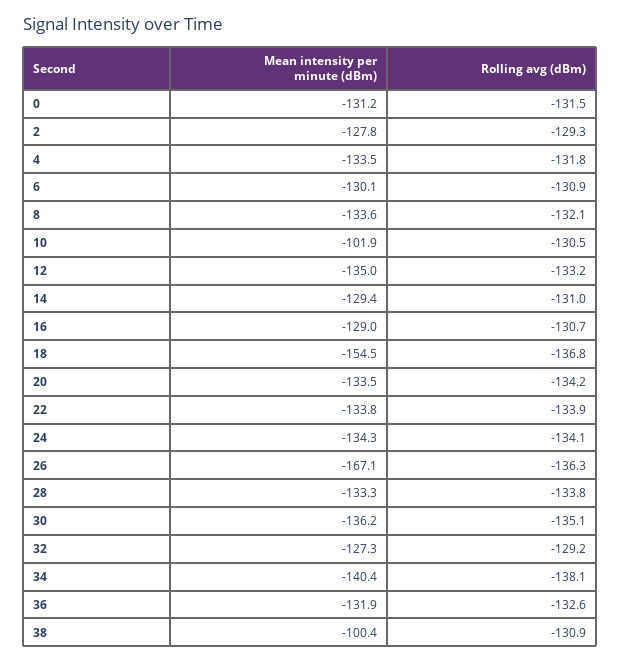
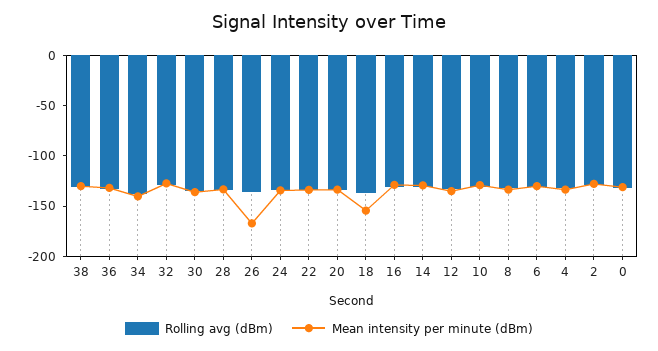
Mean intensity per minute (dBm), 10: -101.9 -> -130
Mean intensity per minute (dBm), 38: -100.4 -> -130

